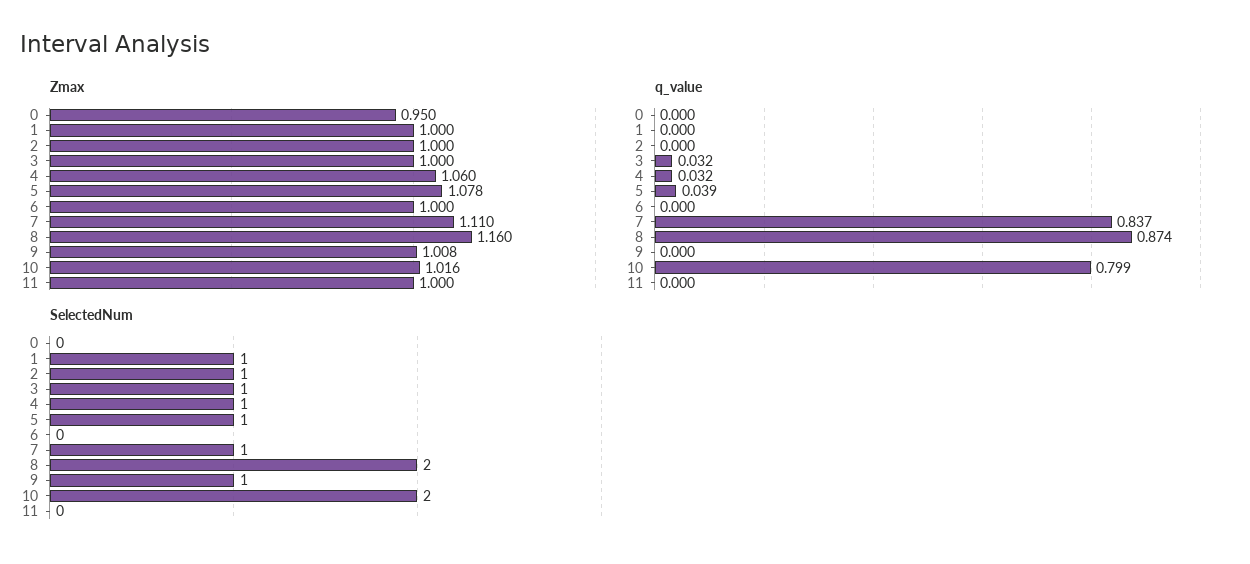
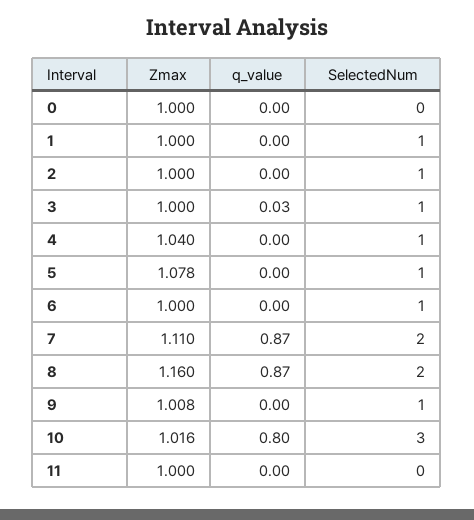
Zmax, 0: 0.95 -> 1
Zmax, 4: 1.06 -> 1.04
q_value, 4: 0.032 -> 0
q_value, 5: 0.039 -> 0
q_value, 7: 0.837 -> 0.87
SelectedNum, 6: 0 -> 1
SelectedNum, 7: 1 -> 2
SelectedNum, 10: 2 -> 3

